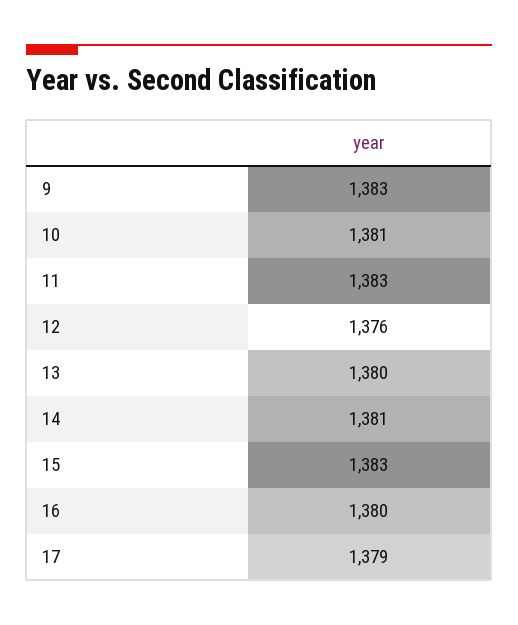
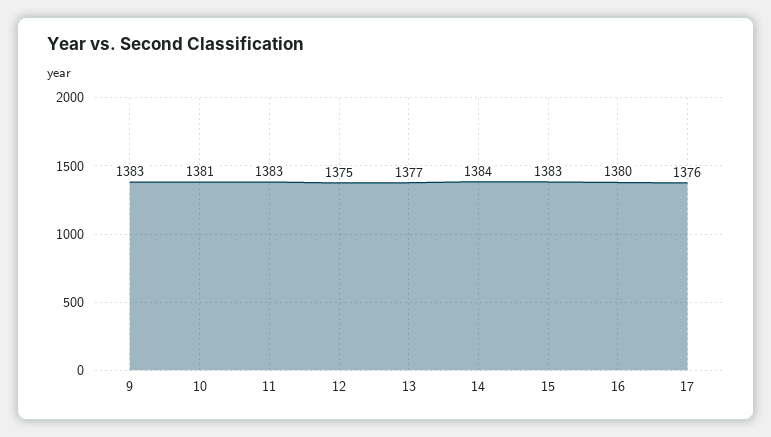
12: 1376 -> 1375
13: 1380 -> 1377
14: 1381 -> 1384
17: 1379 -> 1376

